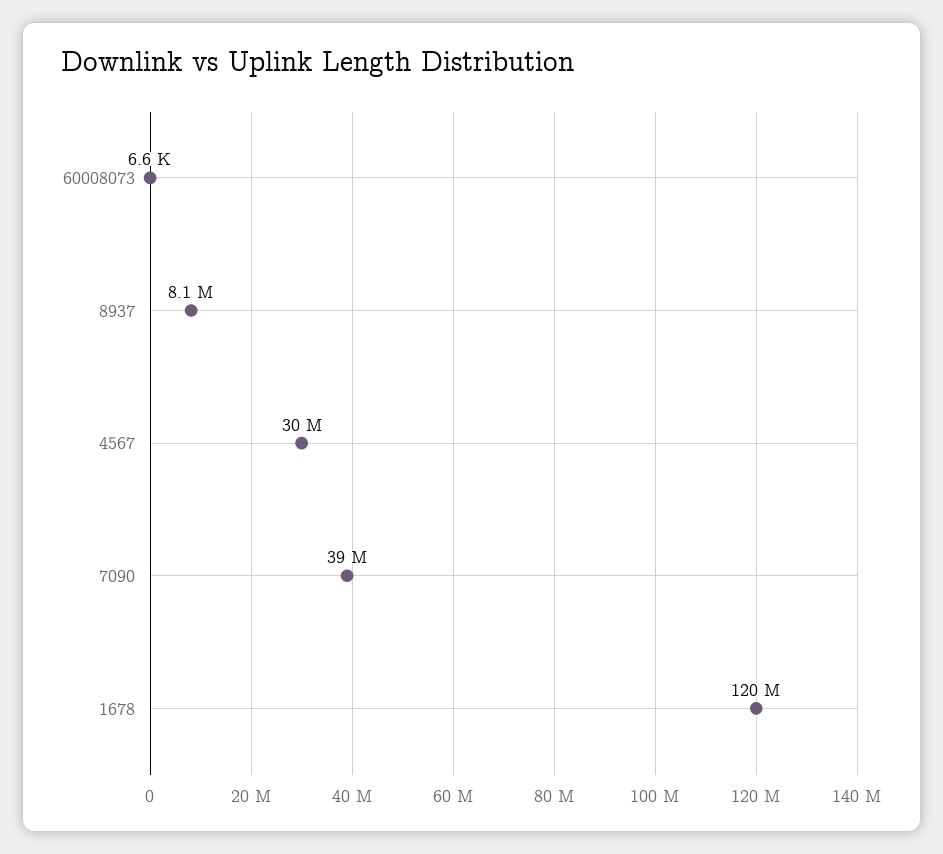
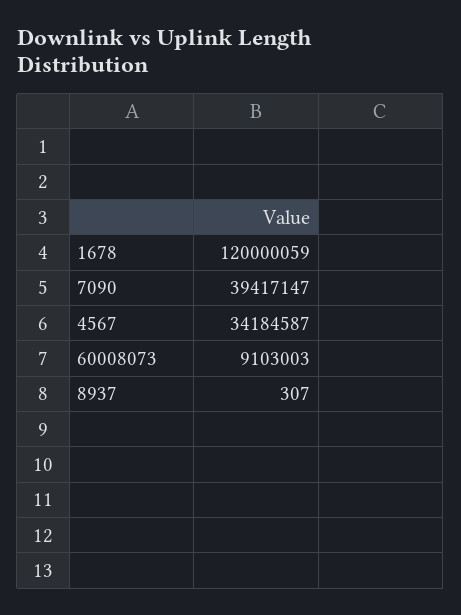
60008073: 6600 -> 9103003
8937: 8100000 -> 307
4567: 30000000 -> 34184587

